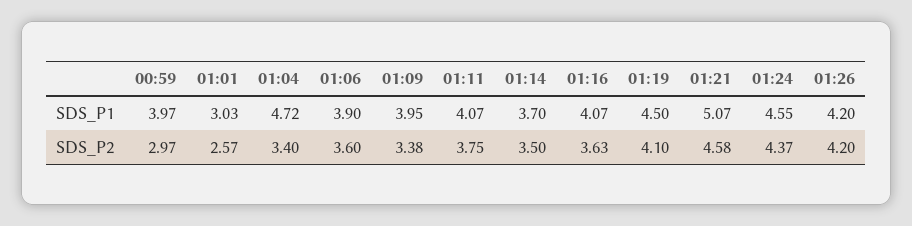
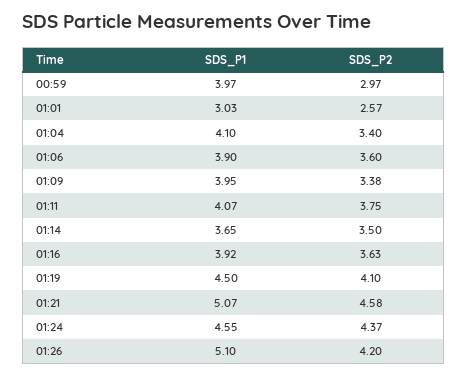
01:04, SDS_P1: 4.72 -> 4.1
01:14, SDS_P1: 3.7 -> 3.65
01:16, SDS_P1: 4.07 -> 3.92
01:26, SDS_P1: 4.2 -> 5.1

